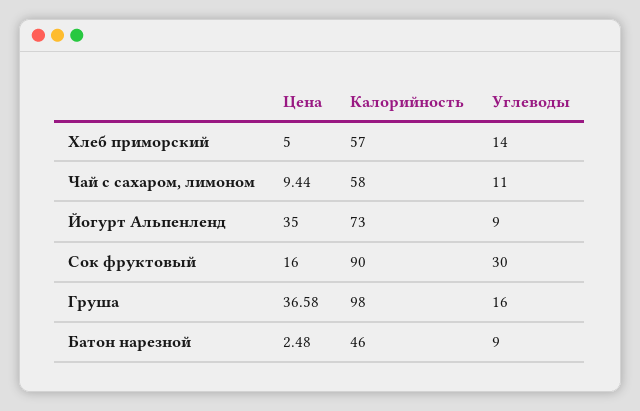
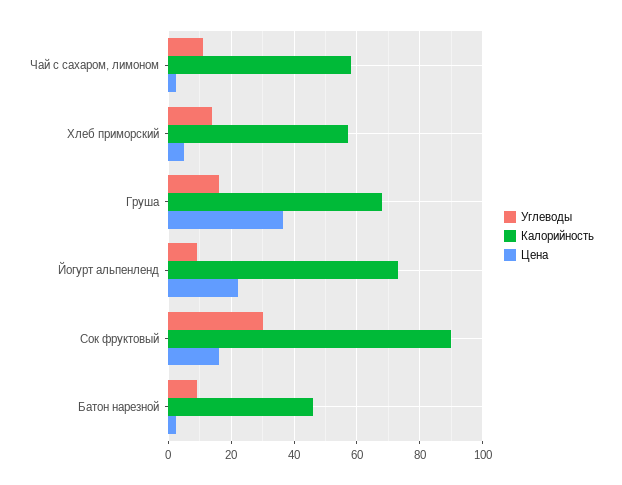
Цена, Чай с сахаром, лимоном: 9.44 -> 2
Цена, Йогурт Альпенленд: 35 -> 22
Калорийность, Груша: 98 -> 68

